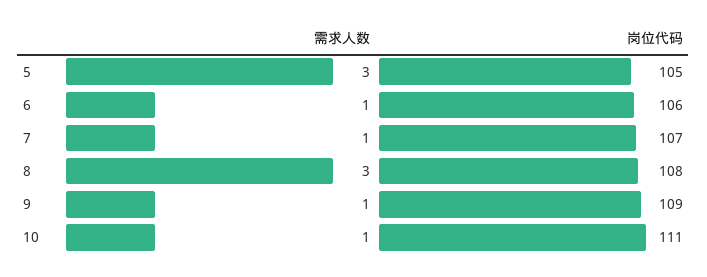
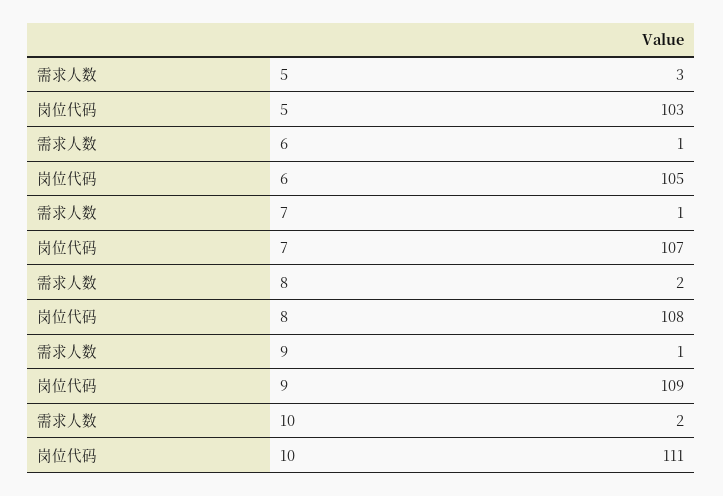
岗位代码, 5: 105 -> 103
岗位代码, 6: 106 -> 105
需求人数, 8: 3 -> 2
需求人数, 10: 1 -> 2

